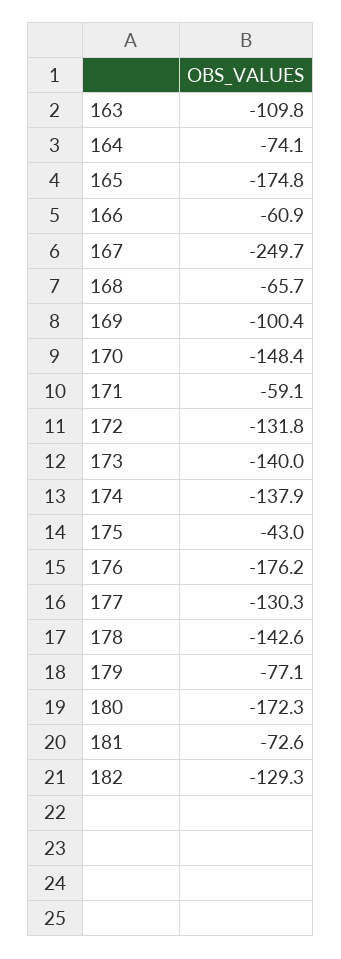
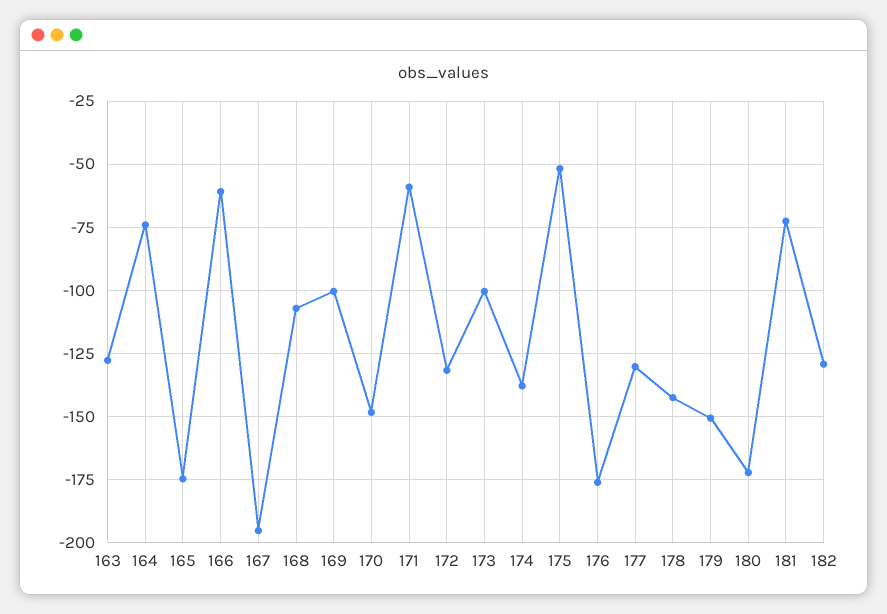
163: -109.8 -> -127.5
167: -249.7 -> -195
168: -65.7 -> -107.5
173: -140 -> -100
175: -43 -> -52.5
179: -77.1 -> -150

